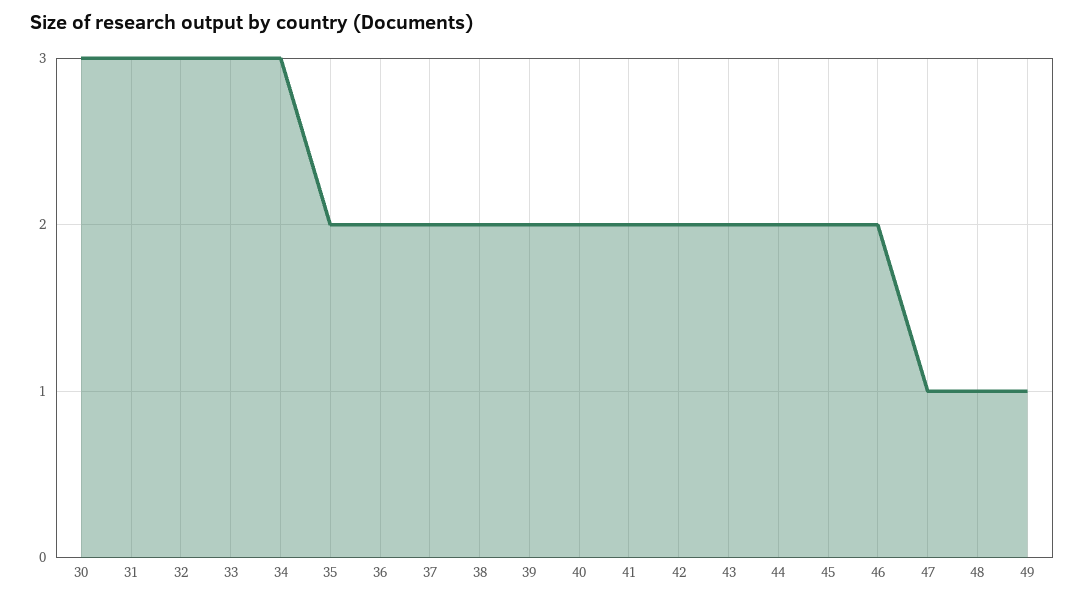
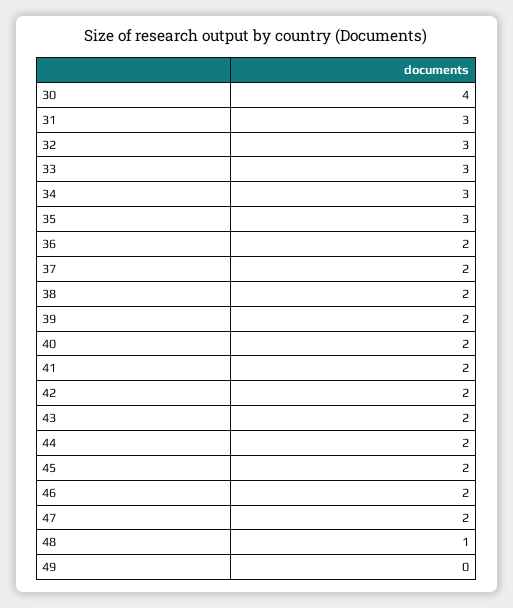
30: 3 -> 4
35: 2 -> 3
47: 1 -> 2
49: 1 -> 0

